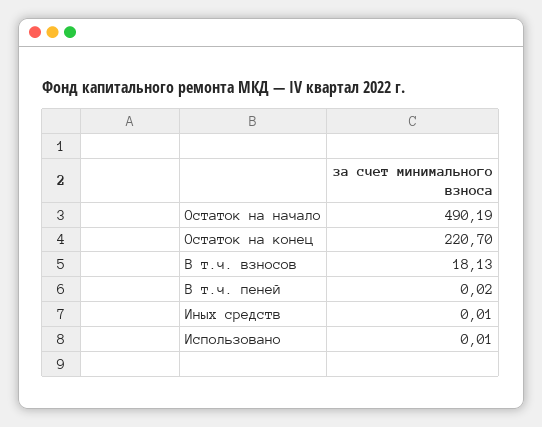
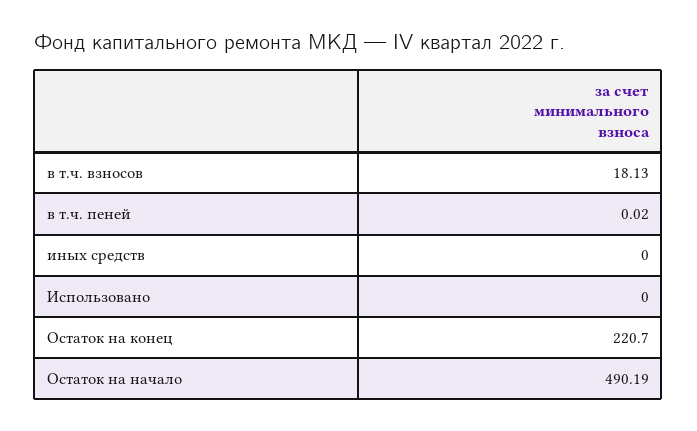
Иных средств: 0.01 -> 0
Использовано: 0.01 -> 0

